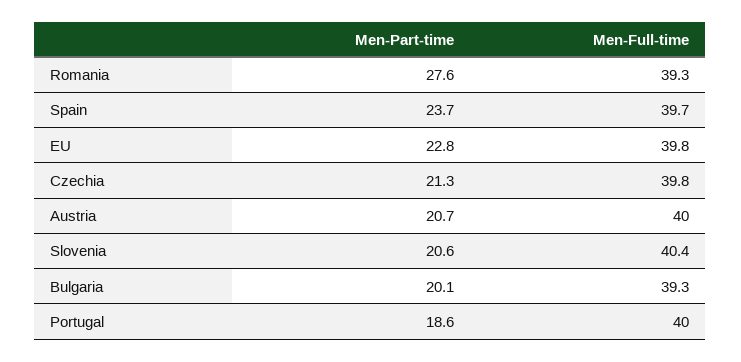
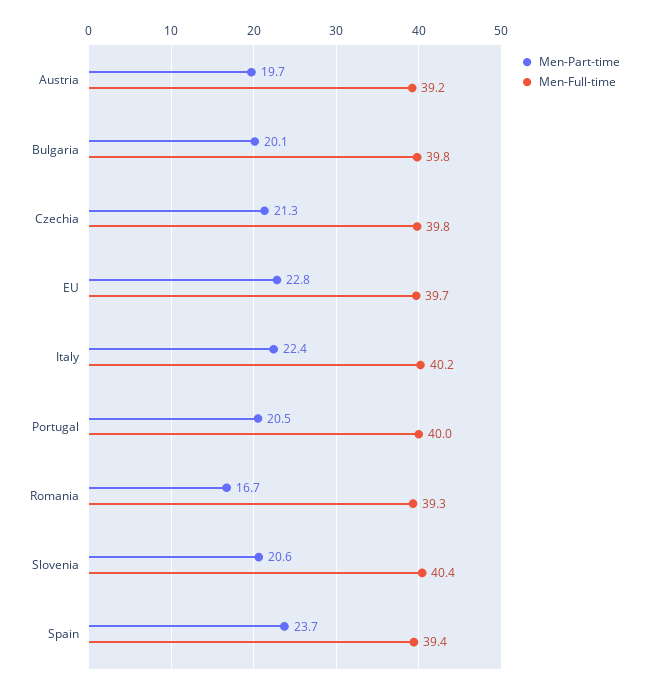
Men-Part-time, Romania: 27.6 -> 16.7
Men-Full-time, Spain: 39.7 -> 39.4
Men-Full-time, EU: 39.8 -> 39.7
Men-Part-time, Austria: 20.7 -> 19.7
Men-Full-time, Austria: 40 -> 39.2
Men-Full-time, Bulgaria: 39.3 -> 39.8
Men-Part-time, Portugal: 18.6 -> 20.5
Men-Part-time, Italy: none -> 22.4
Men-Full-time, Italy: none -> 40.2

